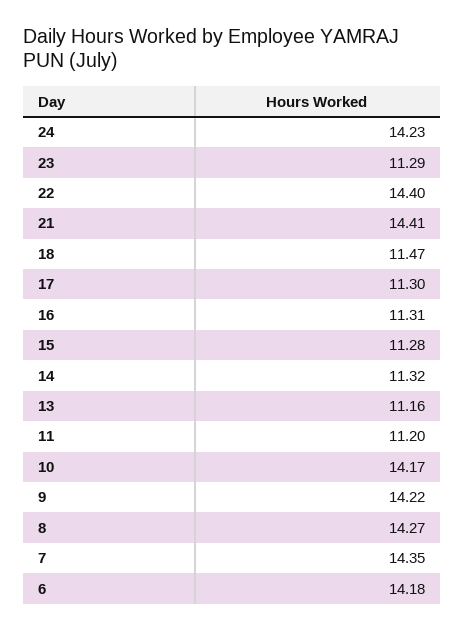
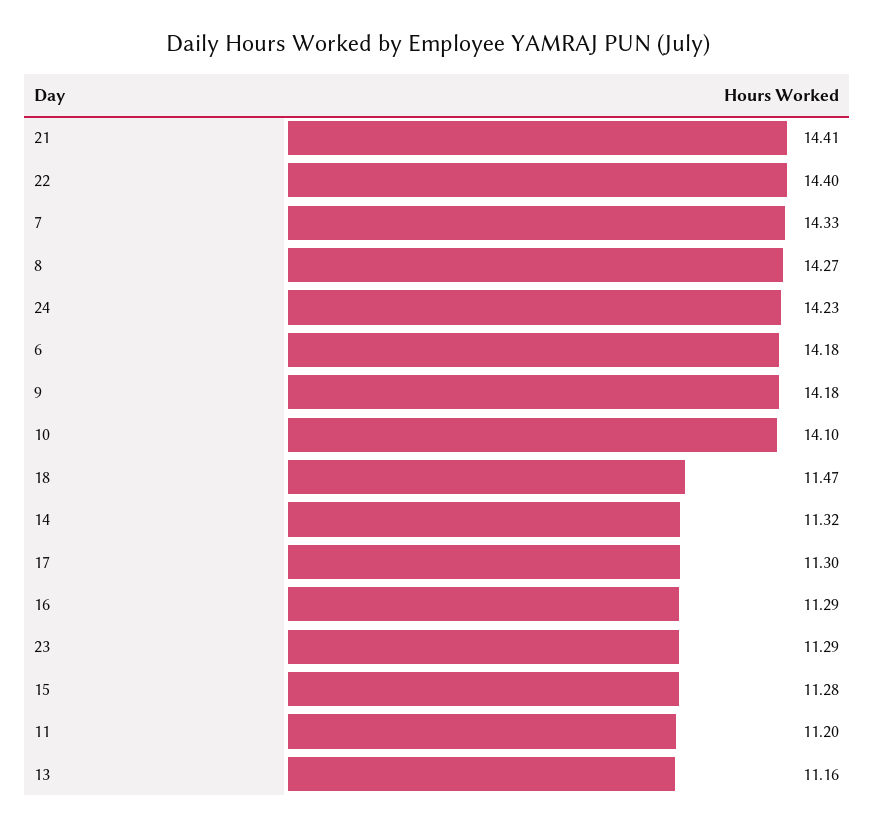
16: 11.31 -> 11.29
10: 14.17 -> 14.1
9: 14.22 -> 14.18
7: 14.35 -> 14.33

